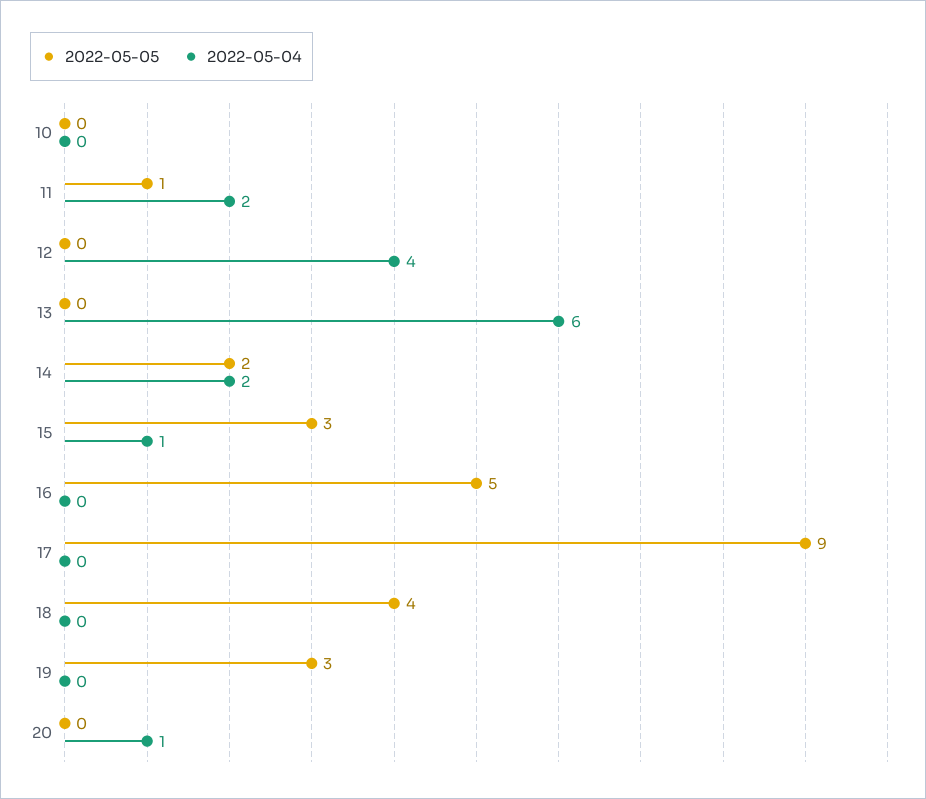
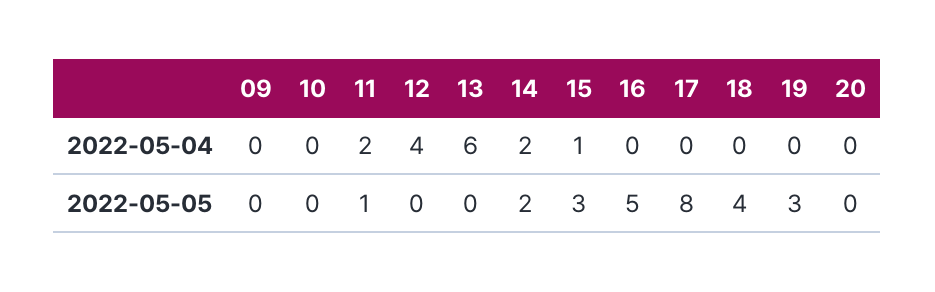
2022-05-05, 17: 9 -> 8
2022-05-04, 20: 1 -> 0
2022-05-04, 09: none -> 0
2022-05-05, 09: none -> 0

